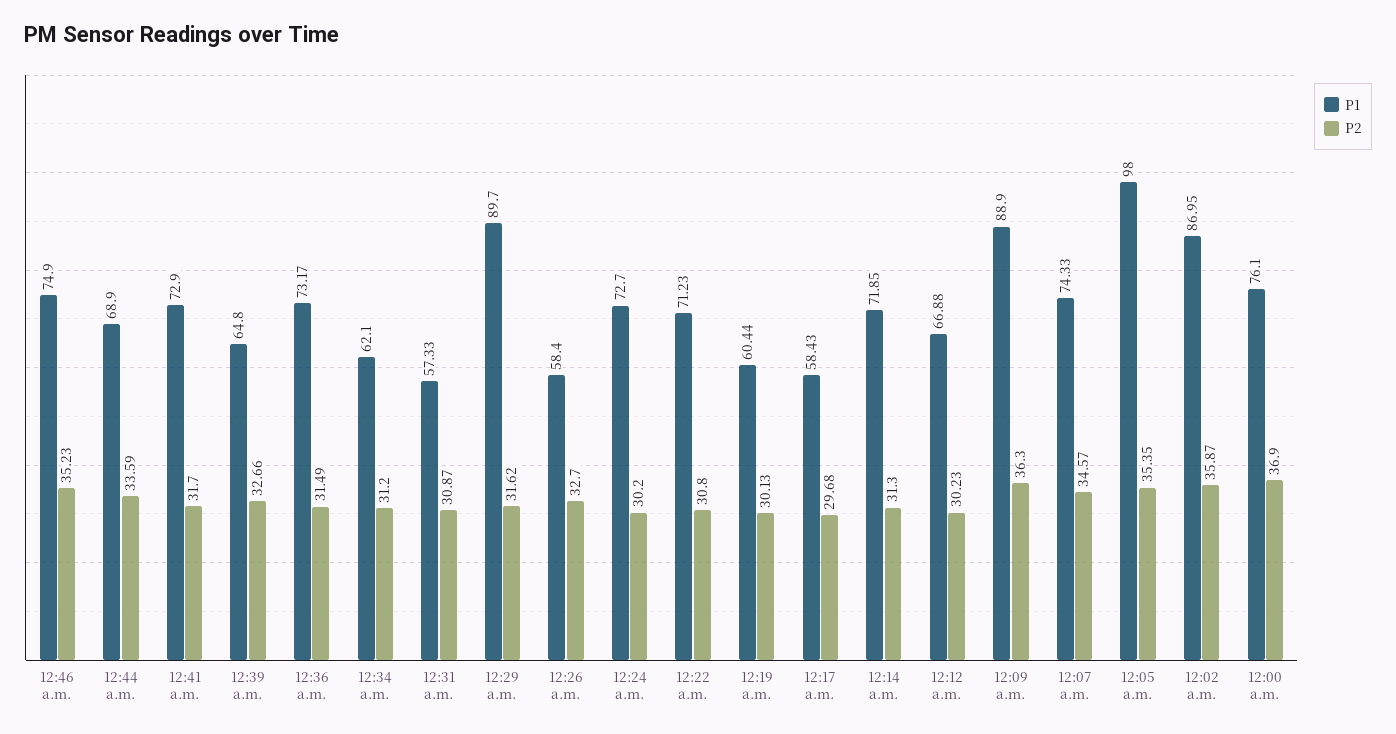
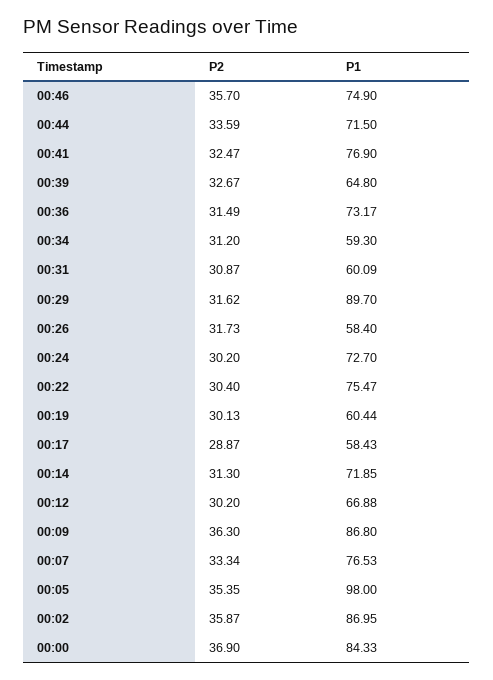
P2, 12:46 a.m.: 35.23 -> 35.7
P1, 12:44 a.m.: 68.9 -> 71.5
P1, 12:41 a.m.: 72.9 -> 76.9
P2, 12:41 a.m.: 31.7 -> 32.47
P2, 12:39 a.m.: 32.66 -> 32.67
P1, 12:34 a.m.: 62.1 -> 59.3
P1, 12:31 a.m.: 57.33 -> 60.09
P2, 12:26 a.m.: 32.7 -> 31.73
P1, 12:22 a.m.: 71.23 -> 75.47
P2, 12:22 a.m.: 30.8 -> 30.4
P2, 12:17 a.m.: 29.68 -> 28.87
P2, 12:12 a.m.: 30.23 -> 30.2
P1, 12:09 a.m.: 88.9 -> 86.8
P1, 12:07 a.m.: 74.33 -> 76.53
P2, 12:07 a.m.: 34.57 -> 33.34
P1, 12:00 a.m.: 76.1 -> 84.33

